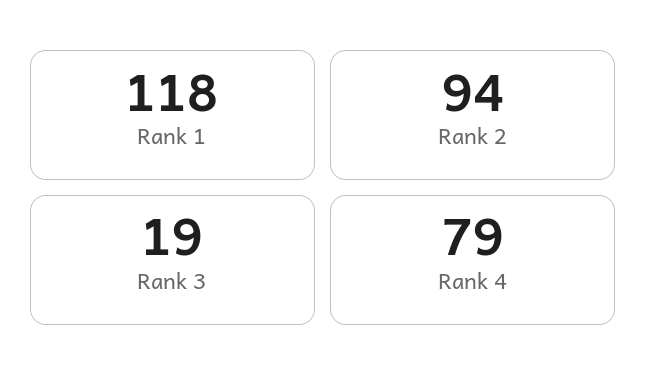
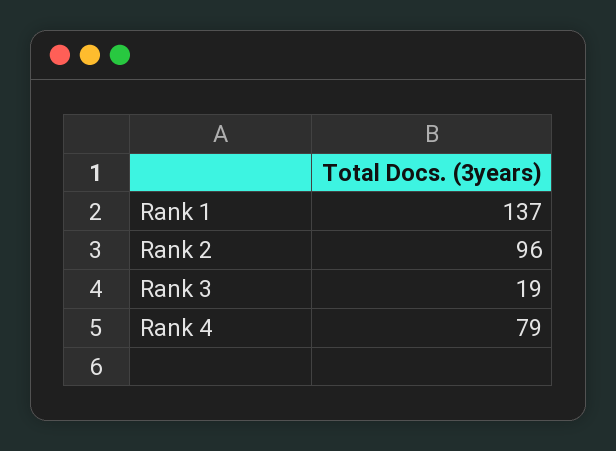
Rank 1: 118 -> 137
Rank 2: 94 -> 96

